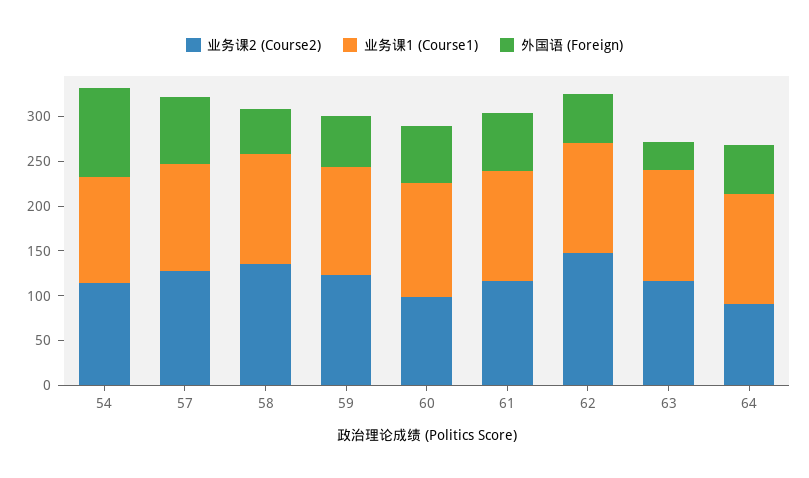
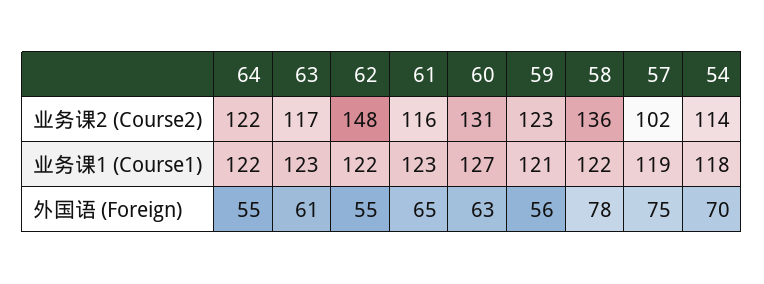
外国语 (Foreign), 54: 100 -> 70
业务课2 (Course2), 57: 130 -> 102
外国语 (Foreign), 58: 50 -> 78
业务课2 (Course2), 60: 100 -> 131
外国语 (Foreign), 63: 30 -> 61
业务课2 (Course2), 64: 90 -> 122

